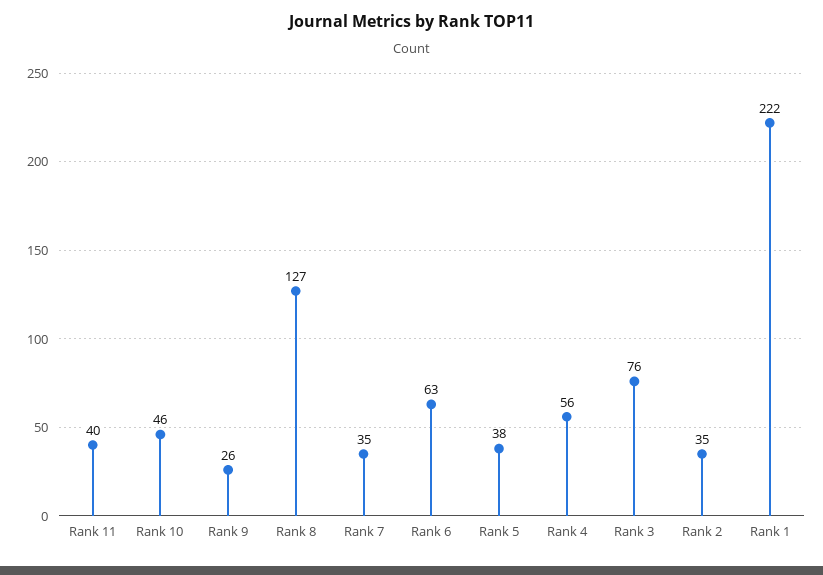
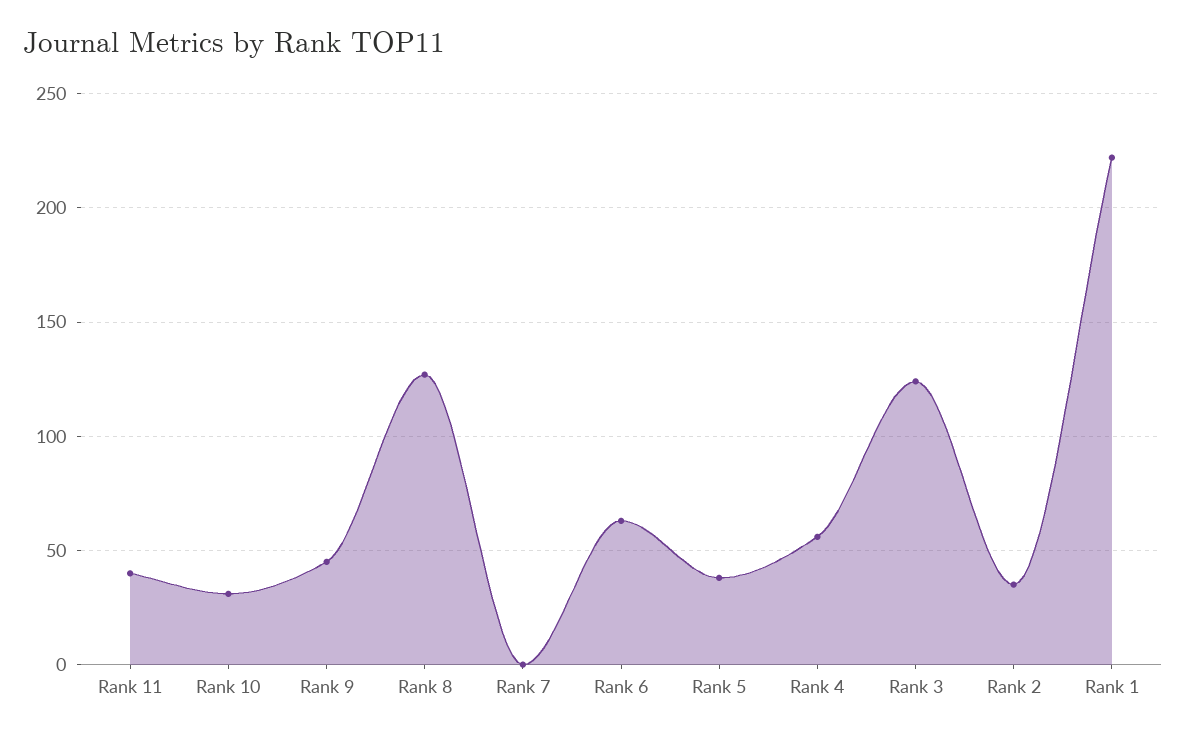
Rank 10: 46 -> 30
Rank 9: 26 -> 45
Rank 7: 35 -> 0
Rank 3: 76 -> 125

